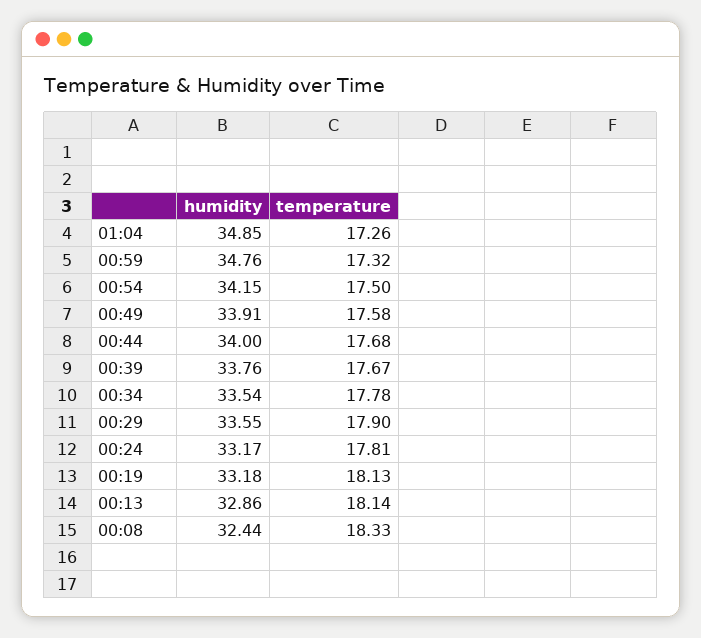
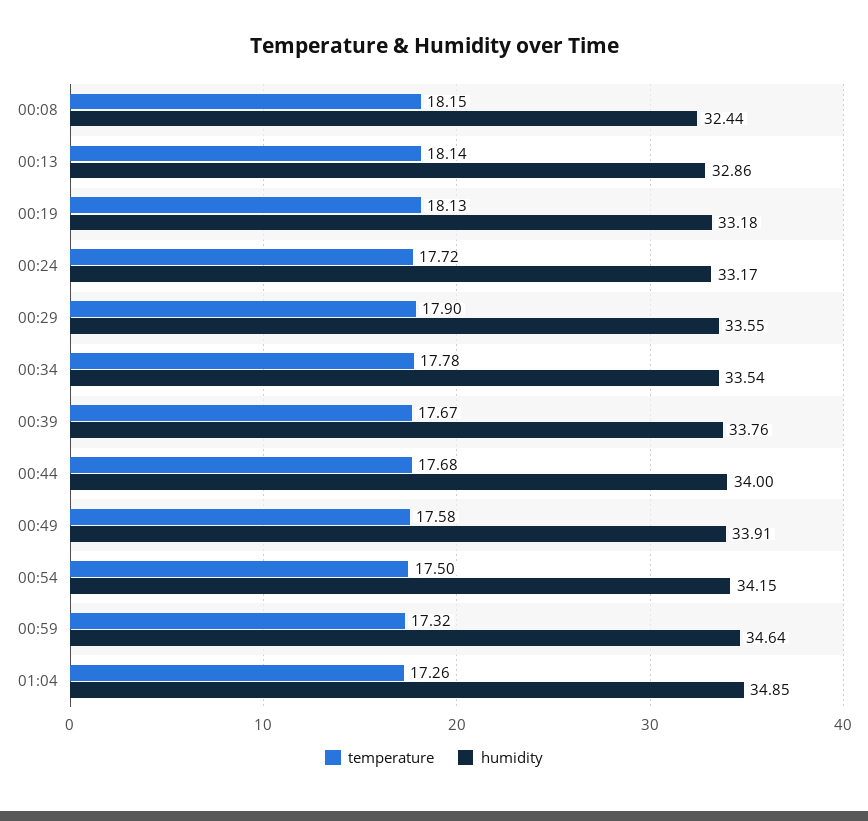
humidity, 00:59: 34.76 -> 34.64
temperature, 00:24: 17.81 -> 17.72
temperature, 00:08: 18.33 -> 18.15

